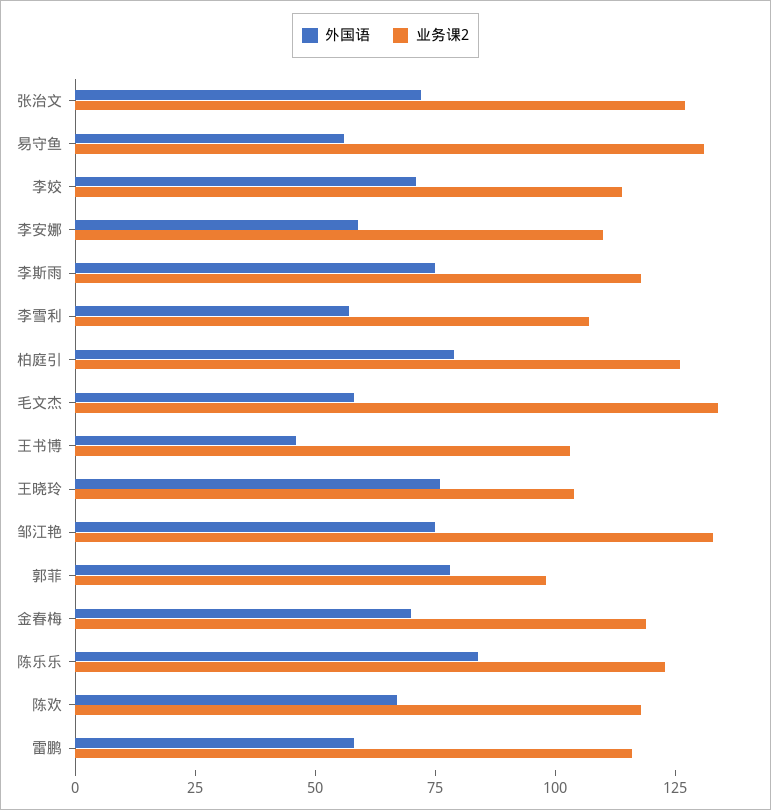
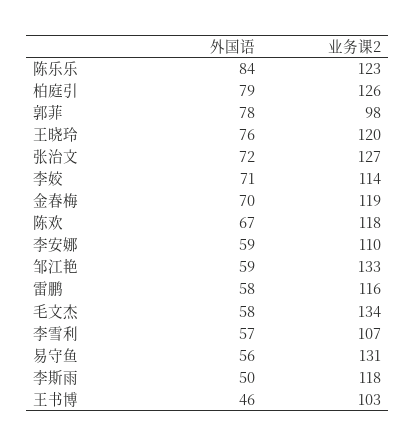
外国语, 李斯雨: 75 -> 50
业务课2, 王晓玲: 105 -> 120
外国语, 邹江艳: 75 -> 59

